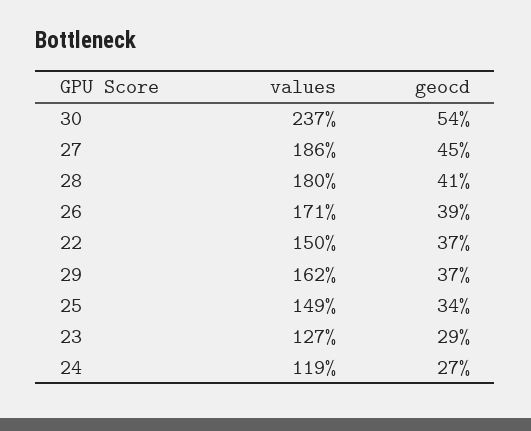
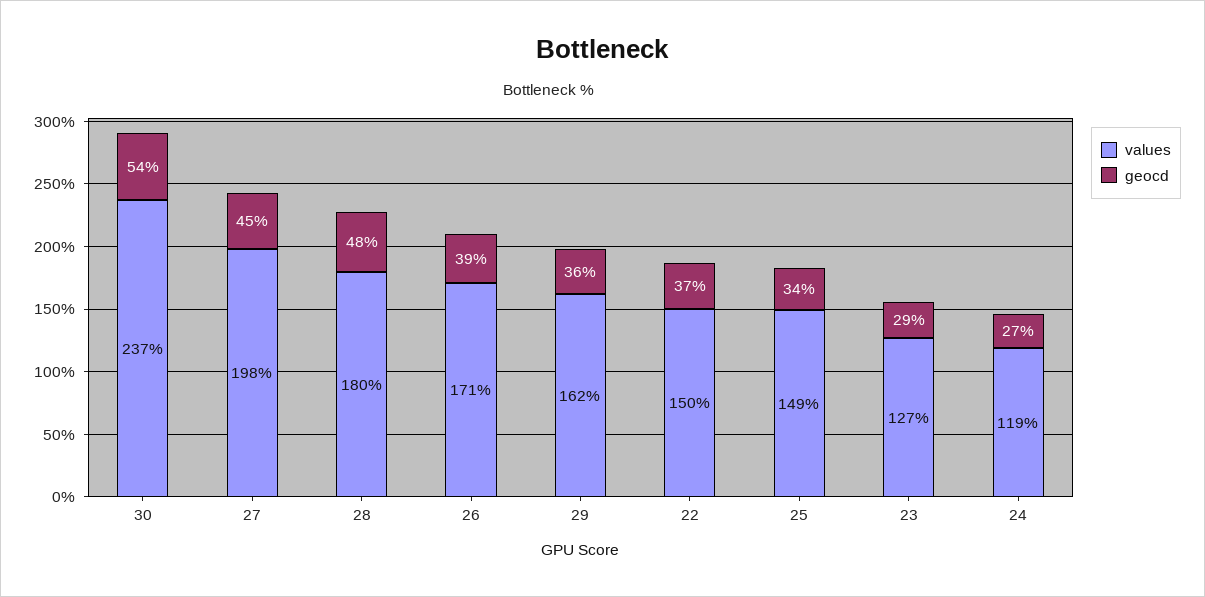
values, 27: 186 -> 198
geocd, 28: 41 -> 48
geocd, 29: 37 -> 36

